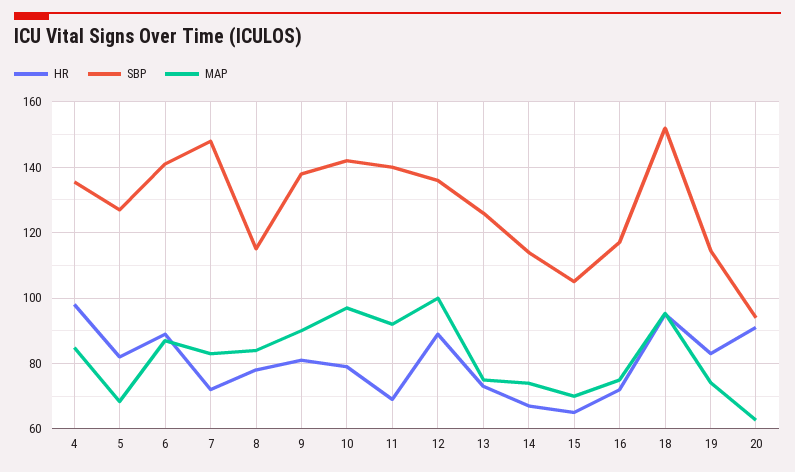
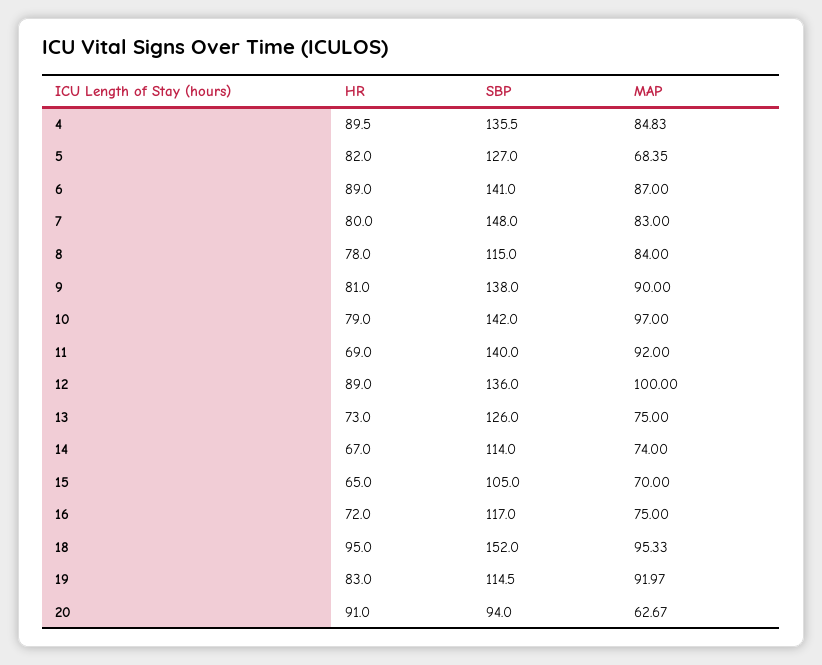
HR, 4: 98 -> 89.5
HR, 7: 72 -> 80
MAP, 19: 74 -> 91.97

